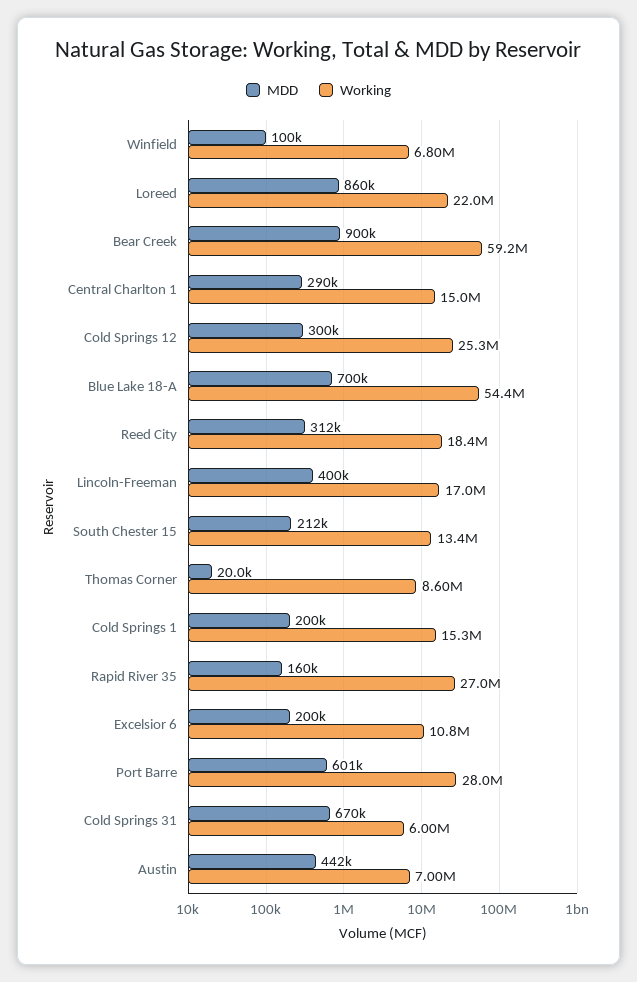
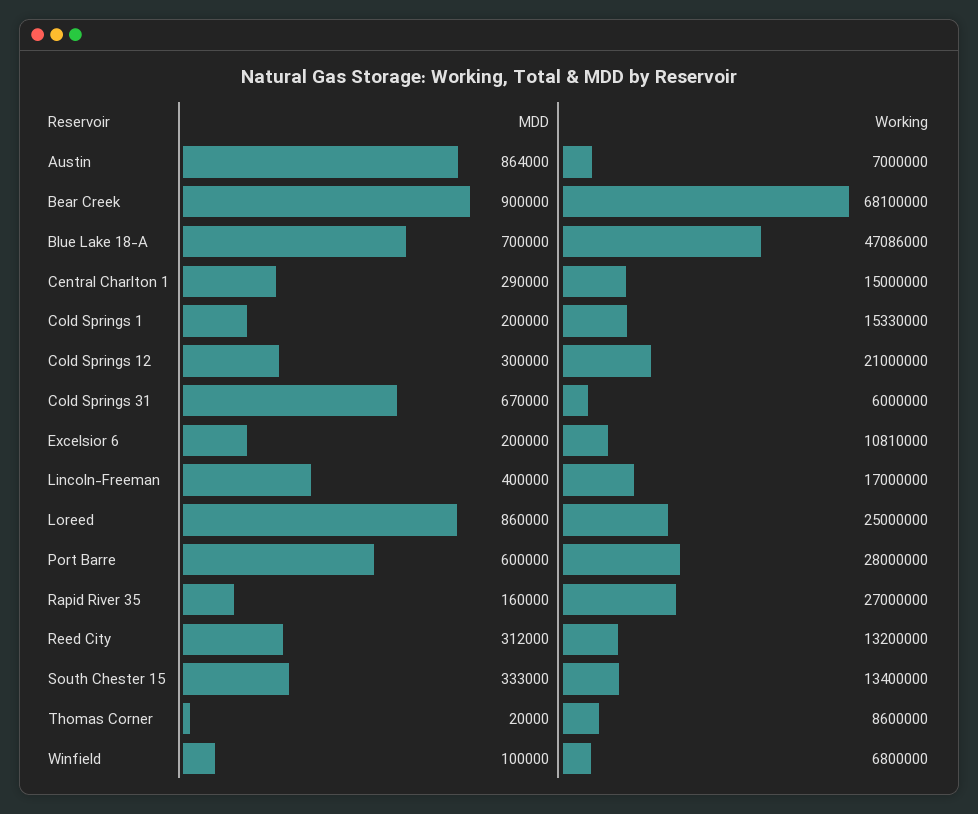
Working, Loreed: 22000000 -> 25000000
Working, Bear Creek: 59200000 -> 68100000
Working, Cold Springs 12: 25300000 -> 21000000
Working, Blue Lake 18-A: 54400000 -> 47086000
Working, Reed City: 18400000 -> 13200000
MDD, South Chester 15: 212000 -> 333000
MDD, Port Barre: 601000 -> 600000
MDD, Austin: 442000 -> 864000

